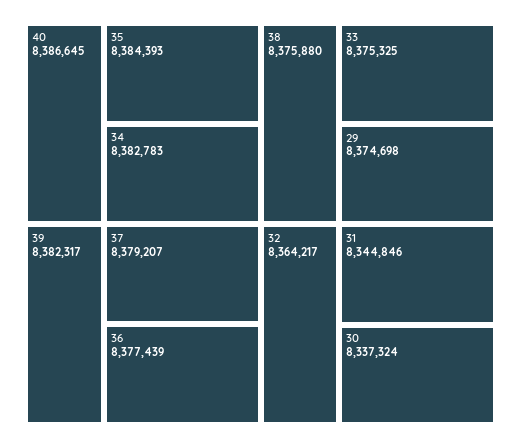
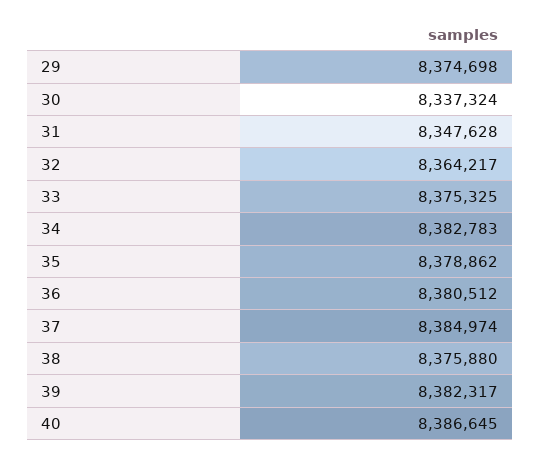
35: 8384393 -> 8378862
37: 8379207 -> 8384974
36: 8377439 -> 8380512
31: 8344846 -> 8347628

